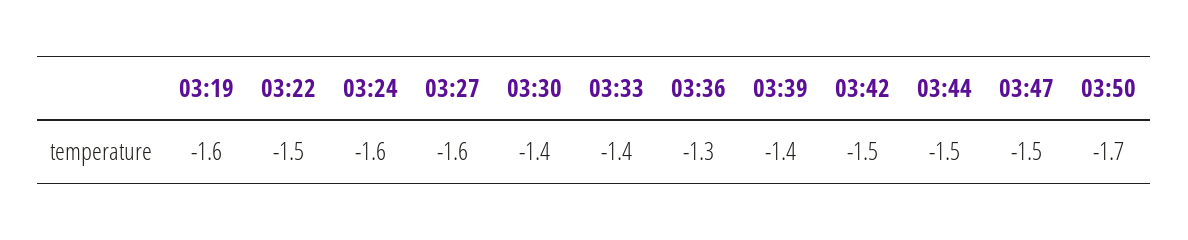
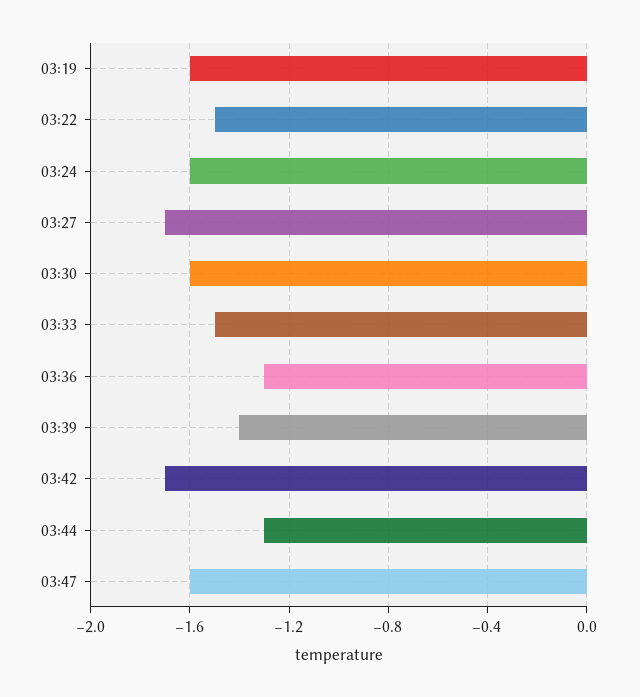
03:27: -1.6 -> -1.7
03:30: -1.4 -> -1.6
03:33: -1.4 -> -1.5
03:42: -1.5 -> -1.7
03:44: -1.5 -> -1.3
03:47: -1.5 -> -1.6
03:50: -1.7 -> none

